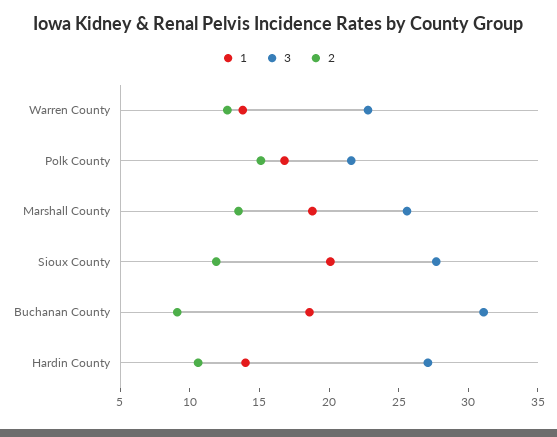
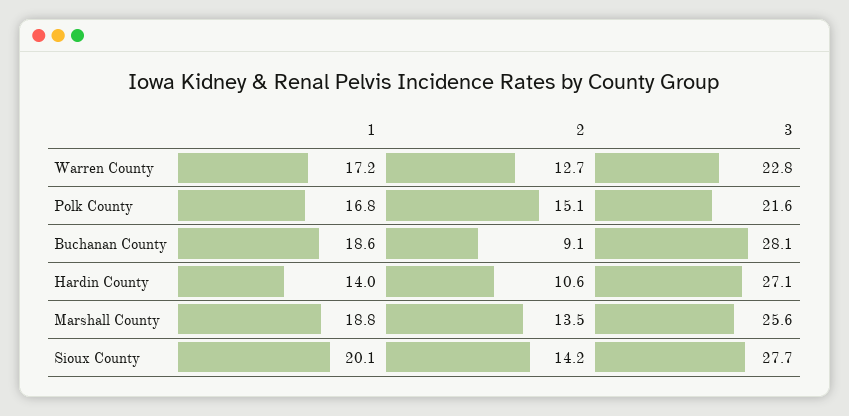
1, Warren County: 14 -> 17.2
2, Sioux County: 12 -> 14.2
3, Buchanan County: 31 -> 28.1

